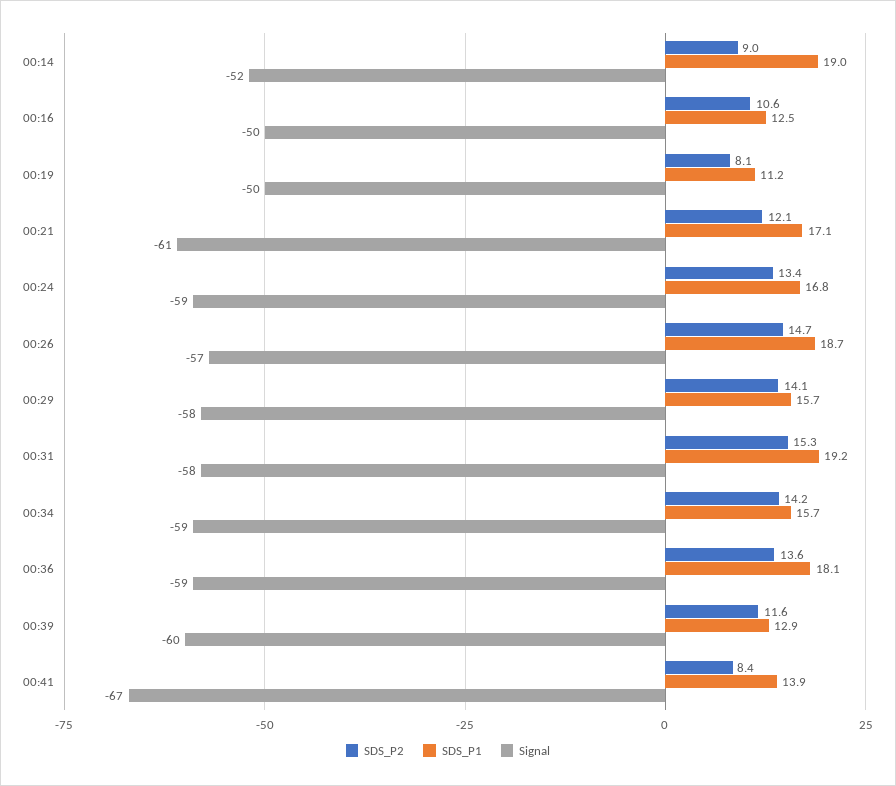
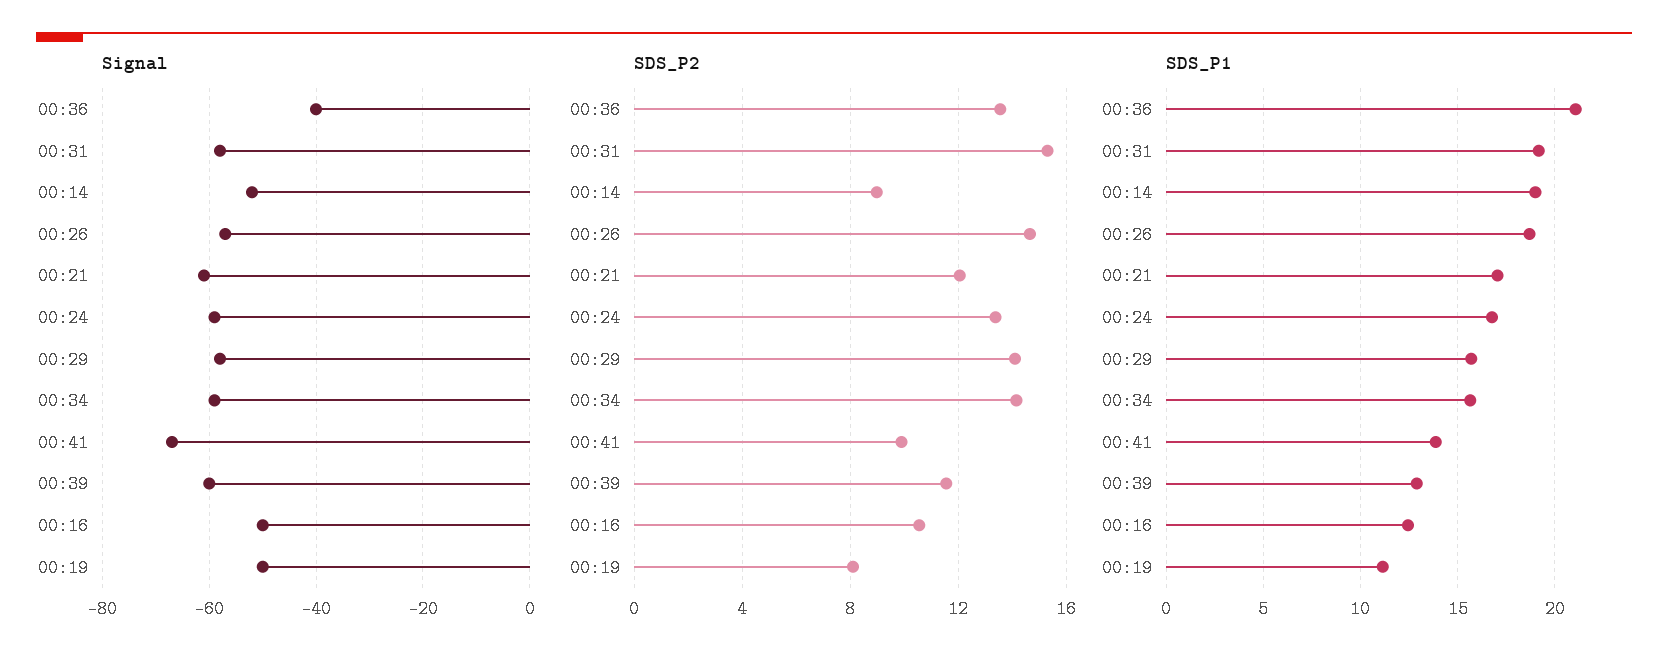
SDS_P1, 00:36: 18.1 -> 21
Signal, 00:36: -59 -> -40
SDS_P2, 00:41: 8.4 -> 10

